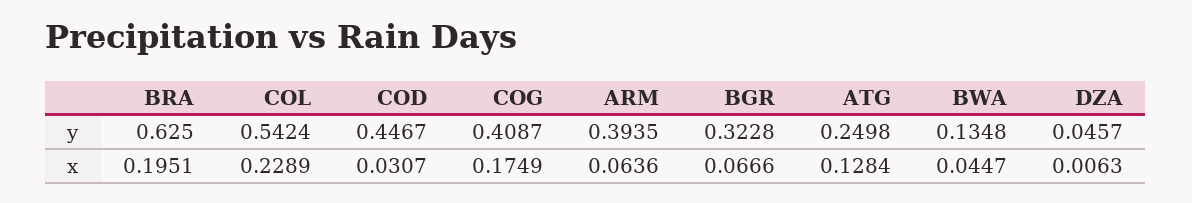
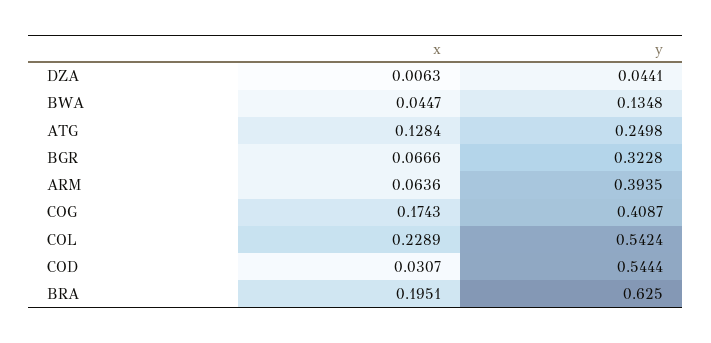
COD, y: 0.4467 -> 0.5444
DZA, y: 0.0457 -> 0.0441
COG, x: 0.1749 -> 0.1743

